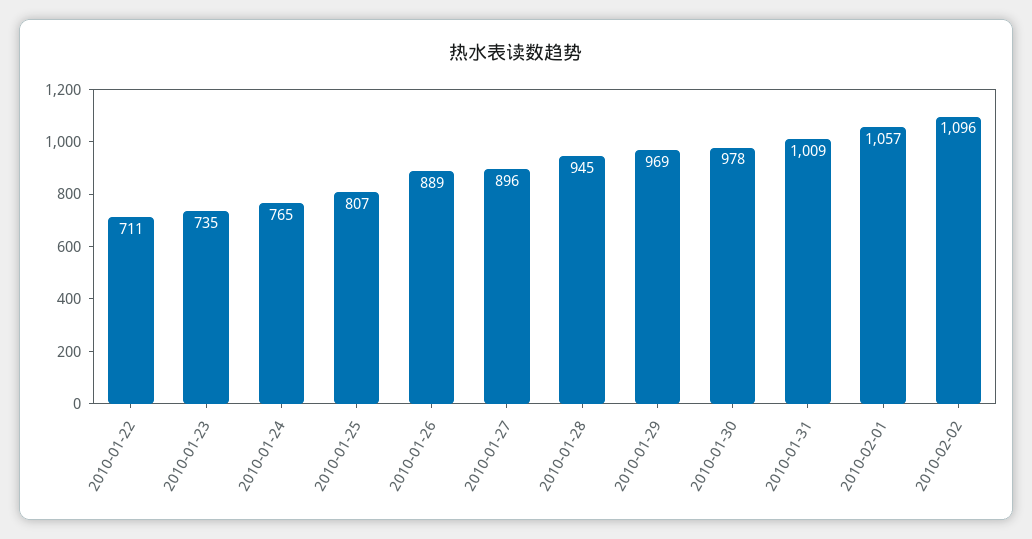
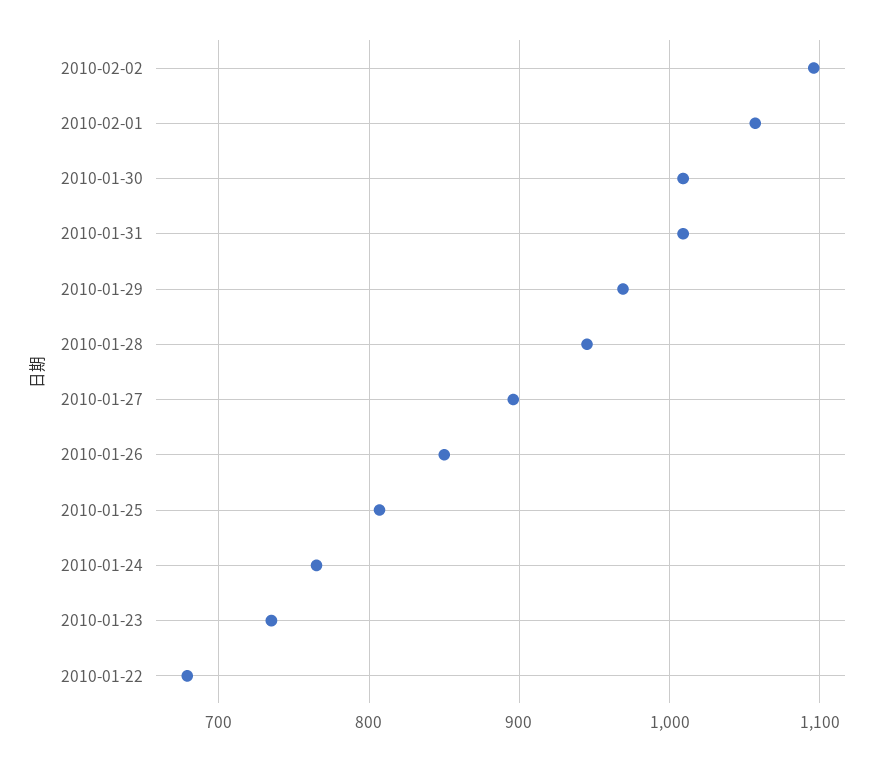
2010-01-22: 711 -> 680
2010-01-26: 889 -> 850
2010-01-30: 978 -> 1010

